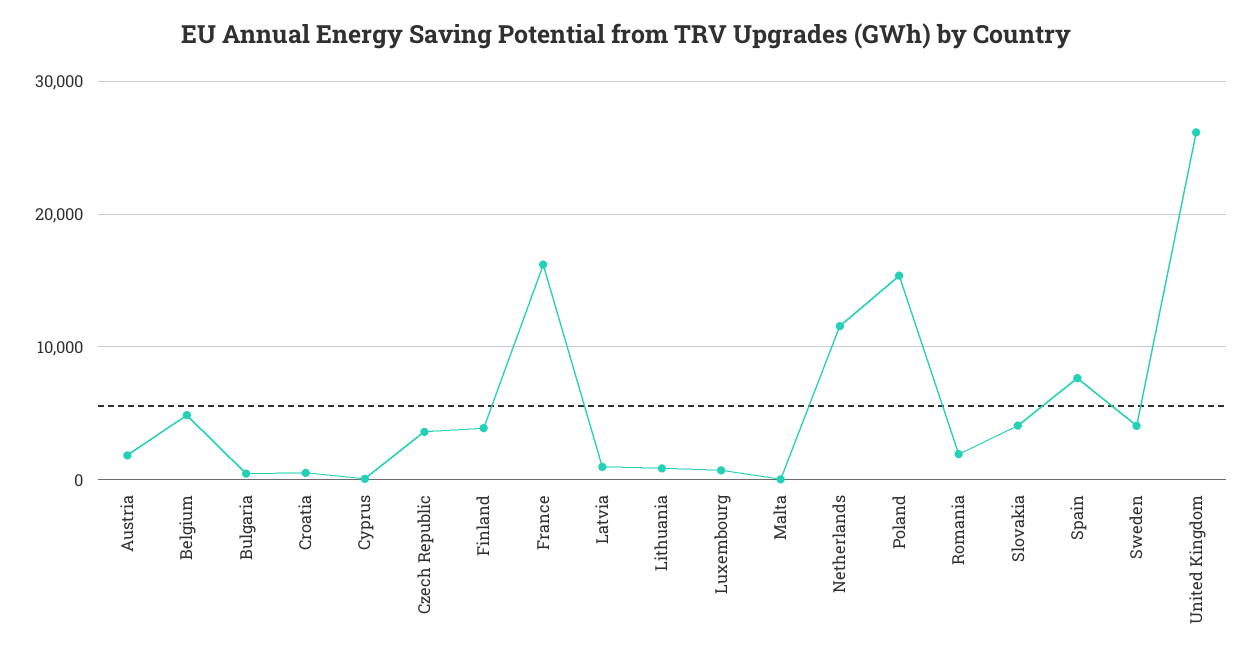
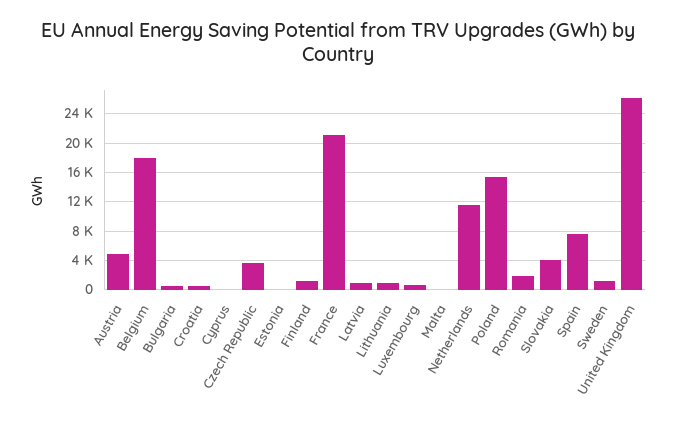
Austria: 2000 -> 5000
Belgium: 5000 -> 18000
Finland: 4000 -> 1000
France: 16000 -> 21000
Sweden: 4000 -> 1000
Estonia: none -> 0

